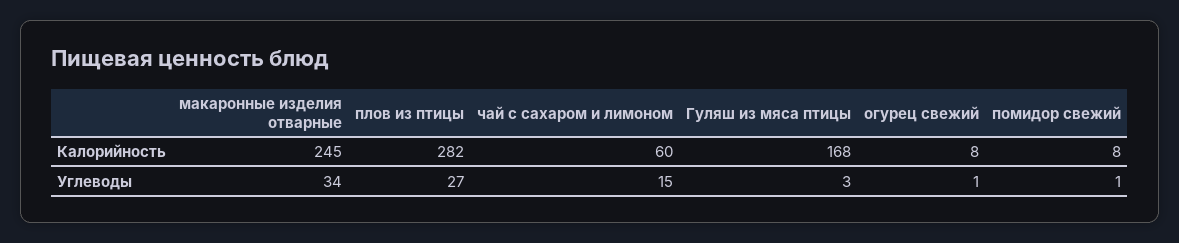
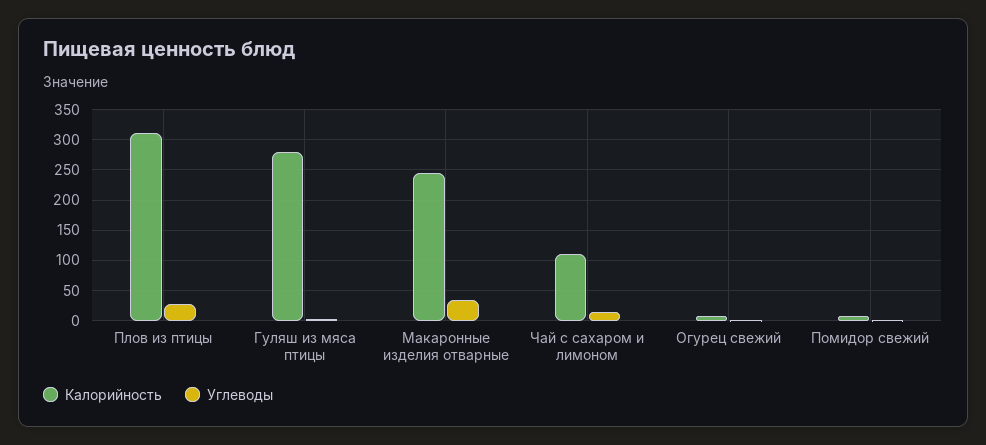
Калорийность, плов из птицы: 282 -> 310
Калорийность, чай с сахаром и лимоном: 60 -> 110
Калорийность, Гуляш из мяса птицы: 168 -> 280

